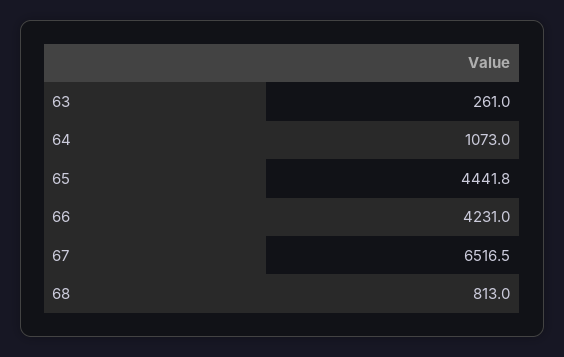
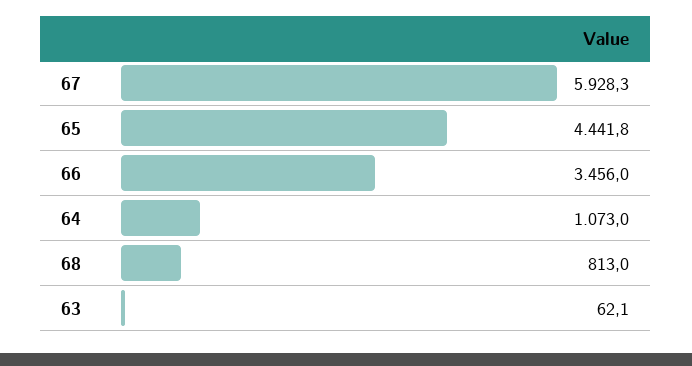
63: 261 -> 62.1
66: 4231 -> 3456
67: 6516.5 -> 5928.3

